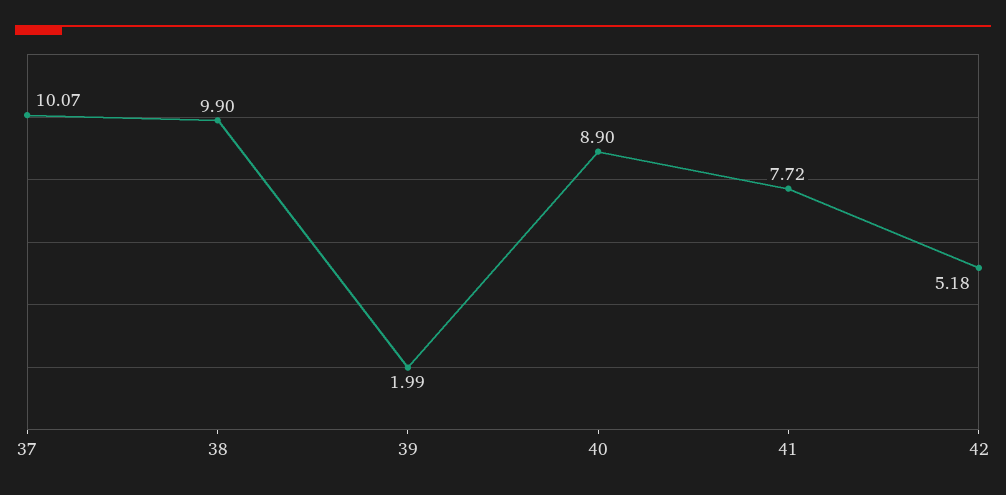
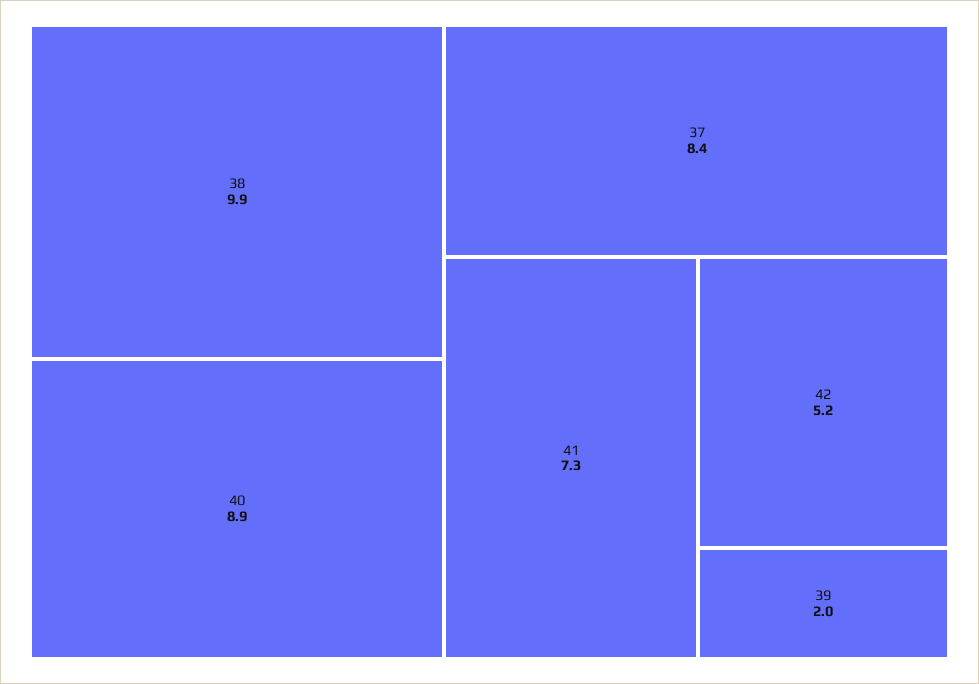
37: 10.07 -> 8.4
41: 7.72 -> 7.3

